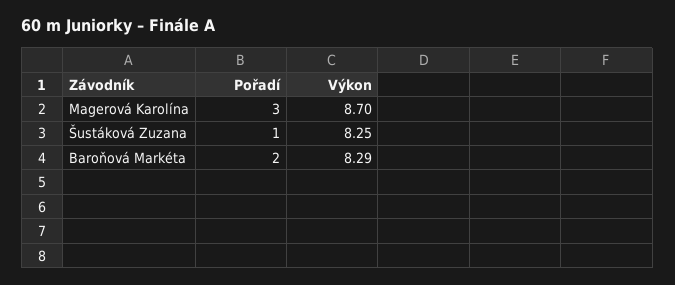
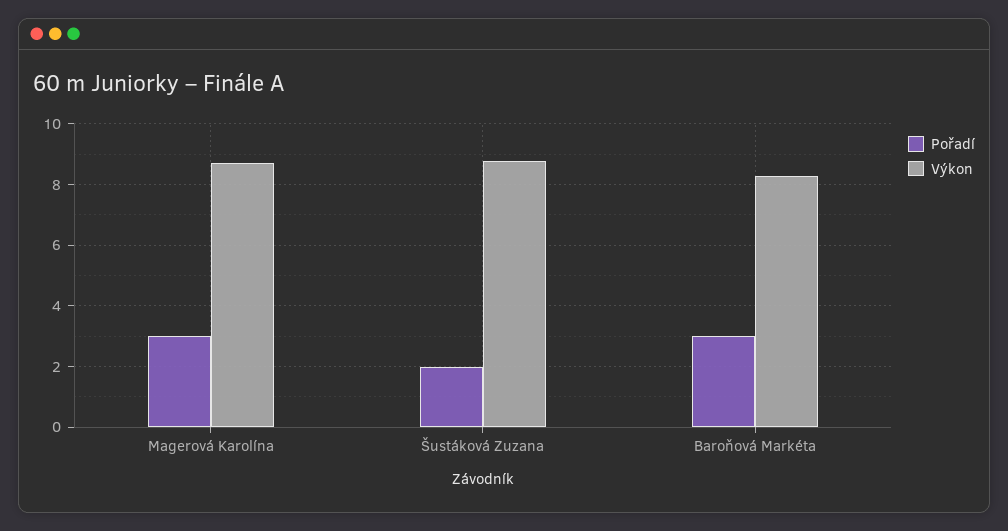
Pořadí, Šustáková Zuzana: 1 -> 2
Výkon, Šustáková Zuzana: 8.25 -> 8.8
Pořadí, Baroňová Markéta: 2 -> 3

